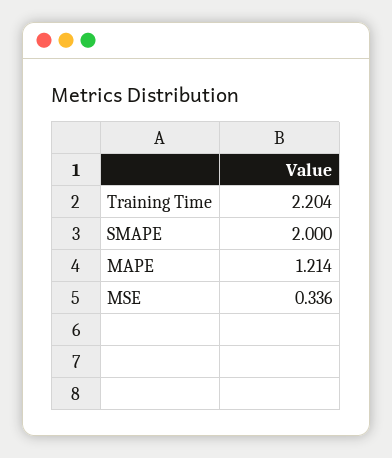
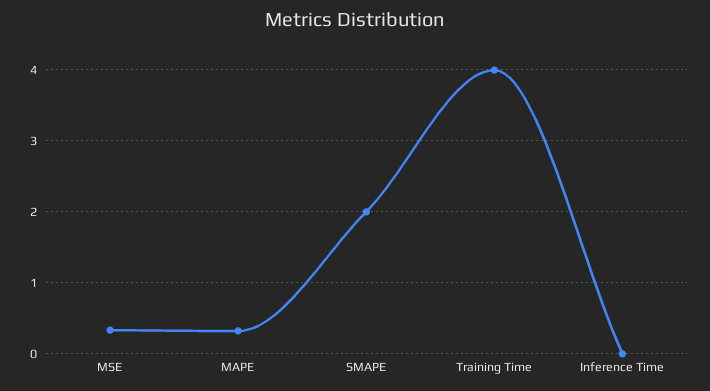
Training Time: 2.204 -> 4
MAPE: 1.214 -> 0.3
Inference Time: none -> 0

